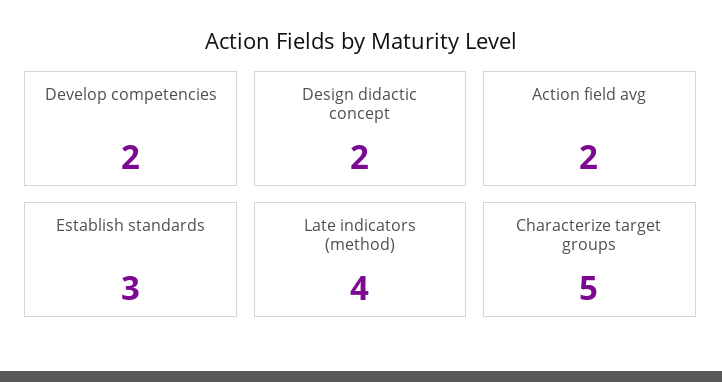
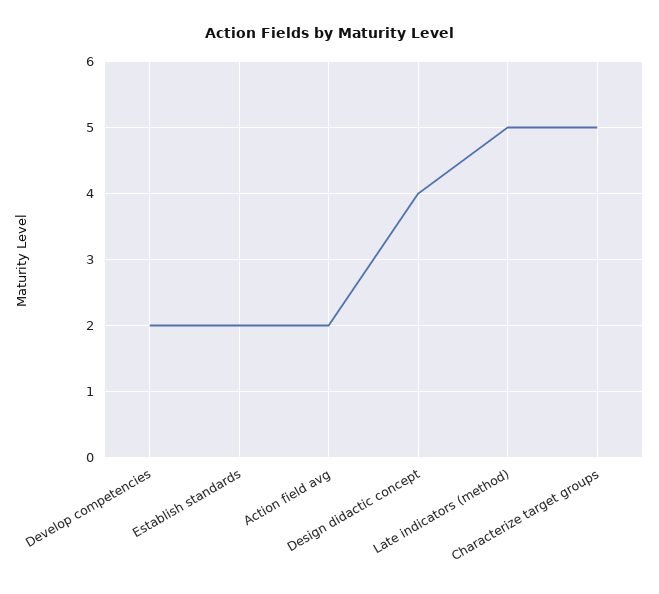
Design didactic concept: 2 -> 4
Establish standards: 3 -> 2
Late indicators (method): 4 -> 5

